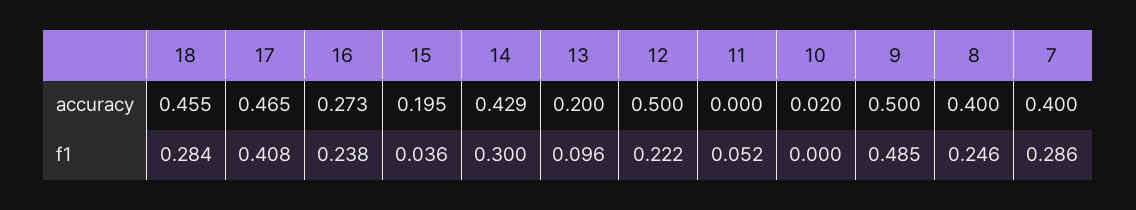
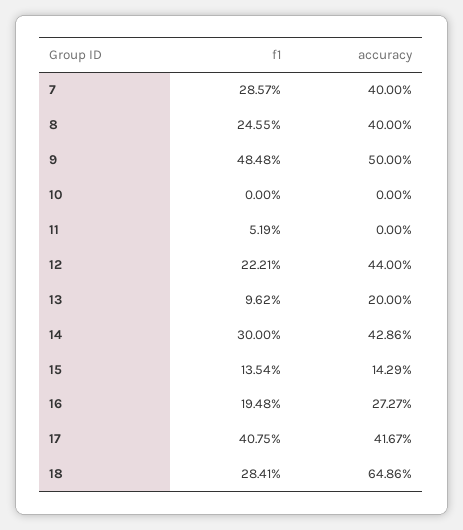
18, accuracy: 0.455 -> 0.6486
17, accuracy: 0.465 -> 0.4167
15, accuracy: 0.195 -> 0.1429
12, accuracy: 0.5 -> 0.44
10, accuracy: 0.02 -> 0
16, f1: 0.238 -> 0.1948
15, f1: 0.036 -> 0.1354

